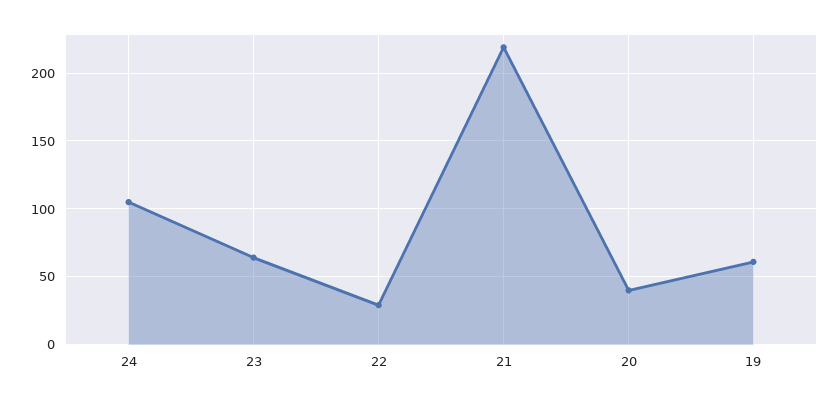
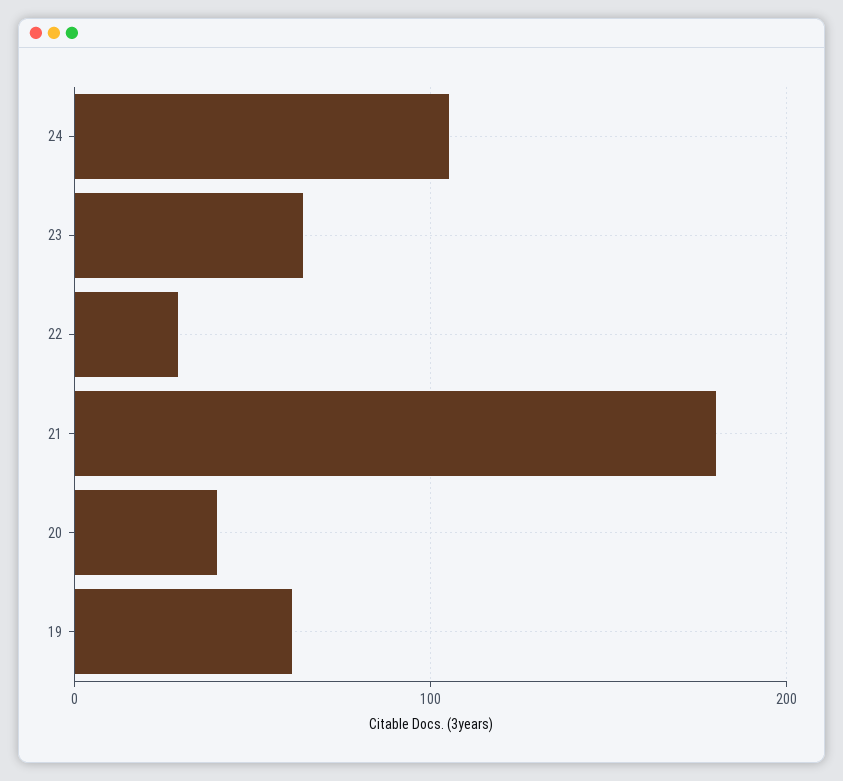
21: 220 -> 180

